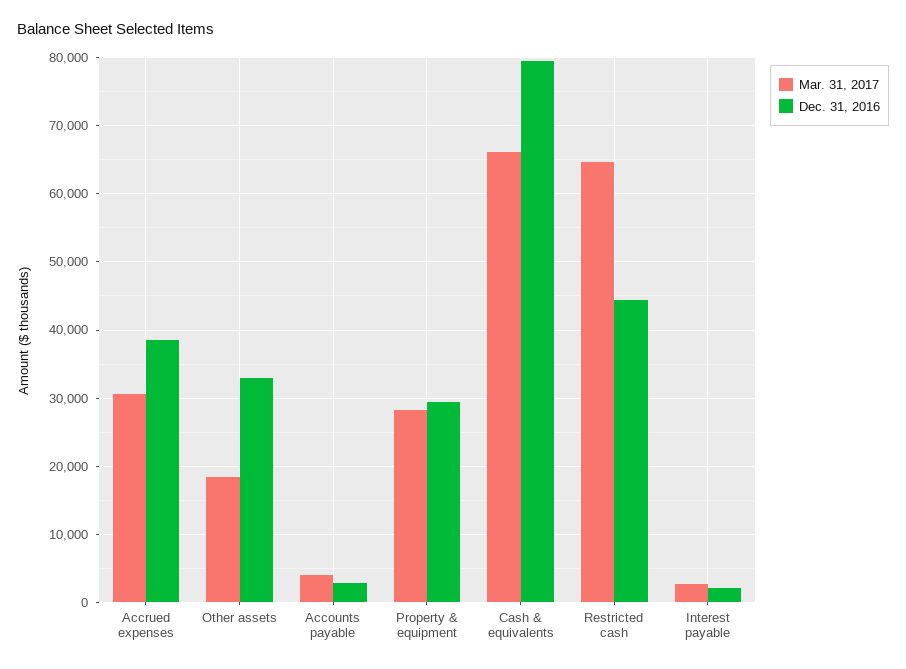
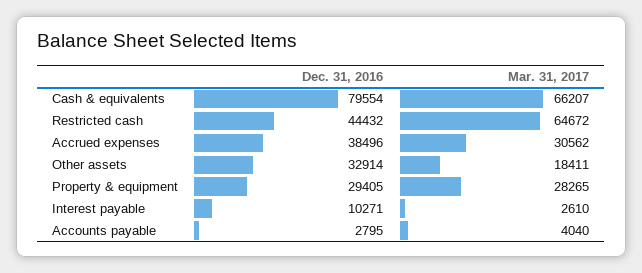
Dec. 31, 2016, Interest payable: 2000 -> 10271

